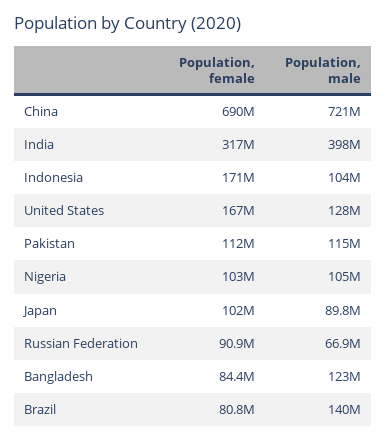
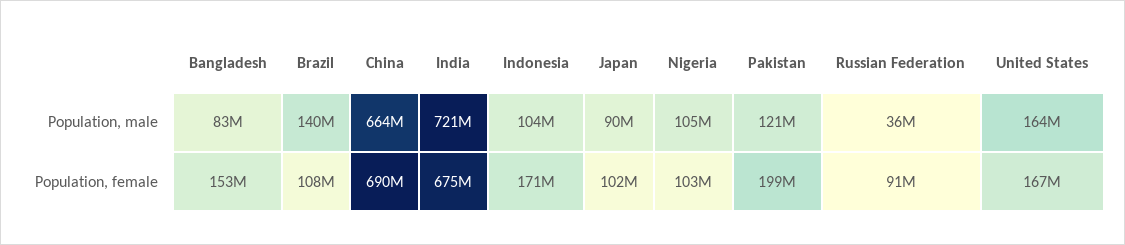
Population, male, China: 721000000 -> 664000000
Population, female, India: 317000000 -> 675000000
Population, male, India: 398000000 -> 721000000
Population, male, United States: 128000000 -> 164000000
Population, female, Pakistan: 112000000 -> 199000000
Population, male, Pakistan: 115000000 -> 121000000
Population, male, Russian Federation: 66900000 -> 36000000
Population, female, Bangladesh: 84400000 -> 153000000
Population, male, Bangladesh: 123000000 -> 83000000
Population, female, Brazil: 80800000 -> 108000000

